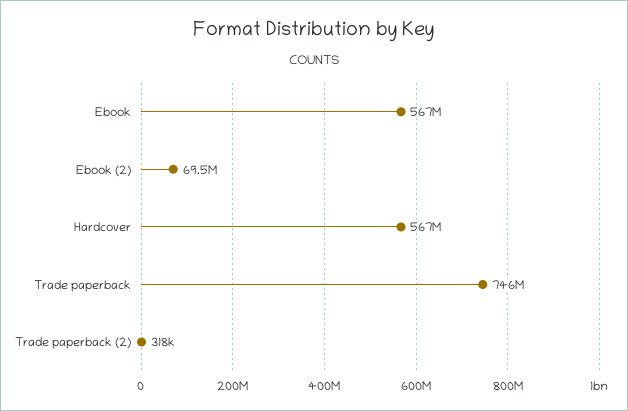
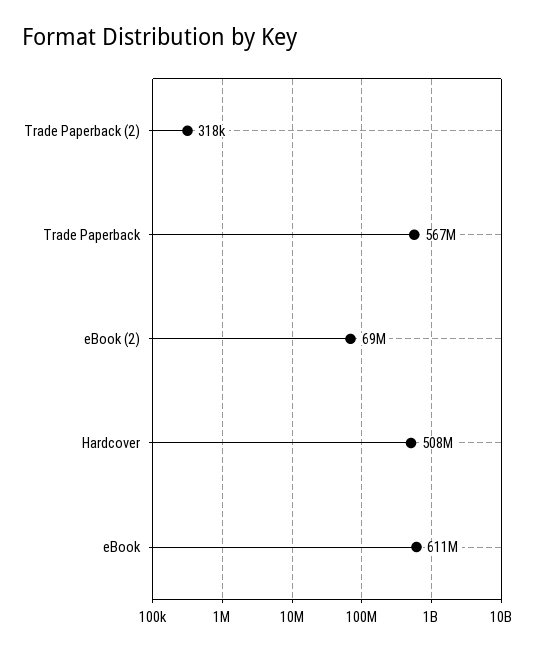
Ebook: 567000000 -> 611000000
Hardcover: 567000000 -> 508000000
Trade paperback: 746000000 -> 567000000

